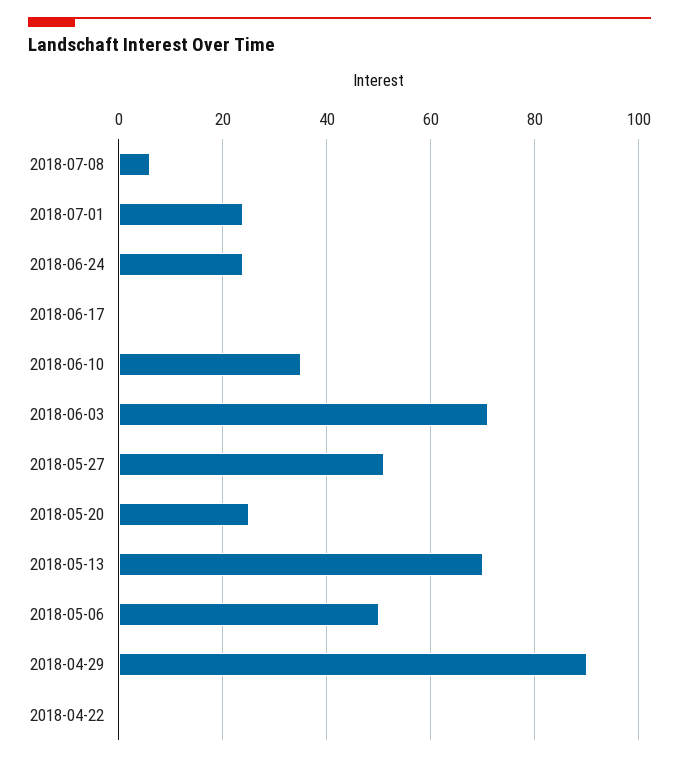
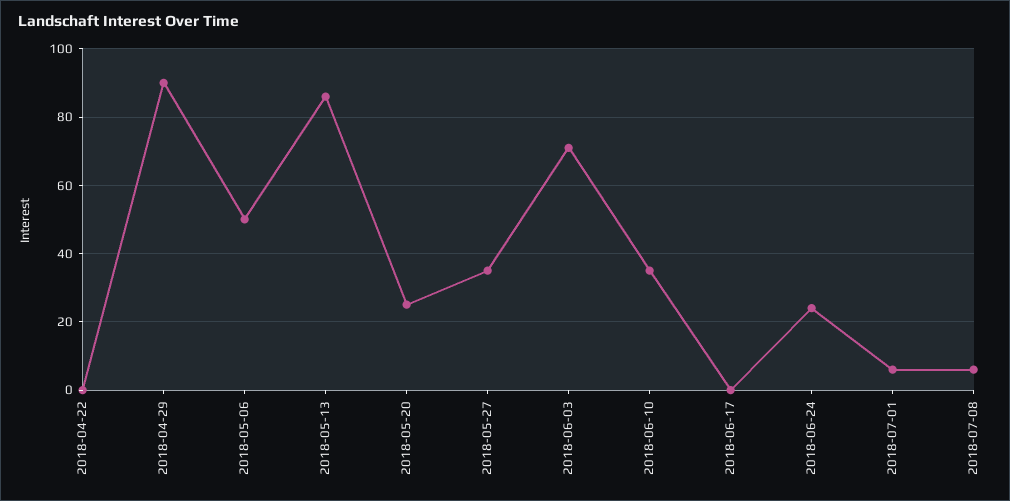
2018-07-01: 25 -> 5
2018-05-27: 50 -> 35
2018-05-13: 70 -> 85

